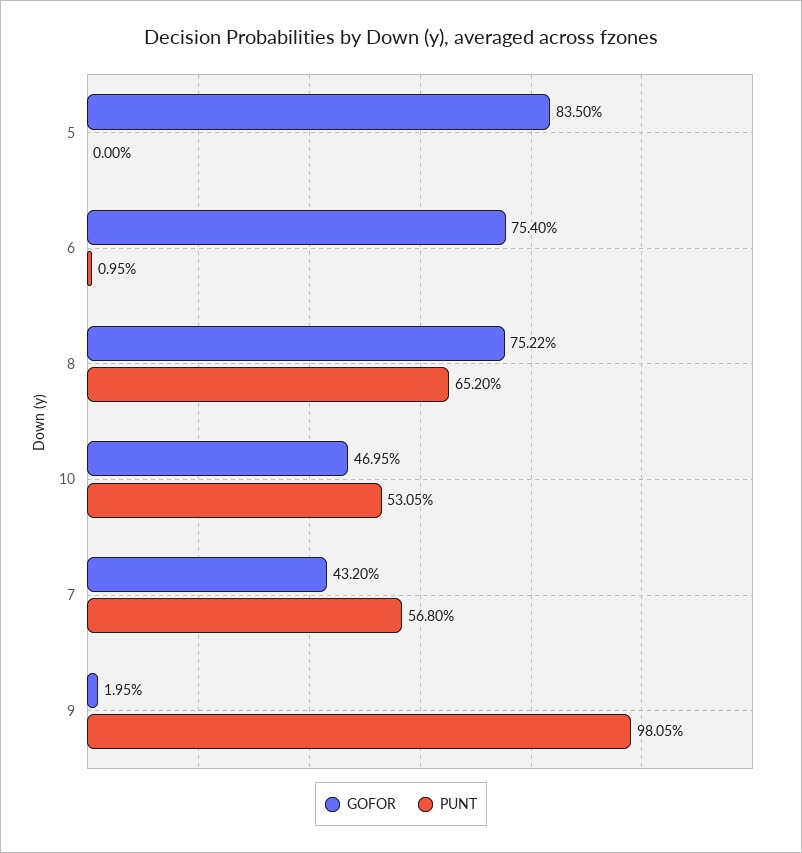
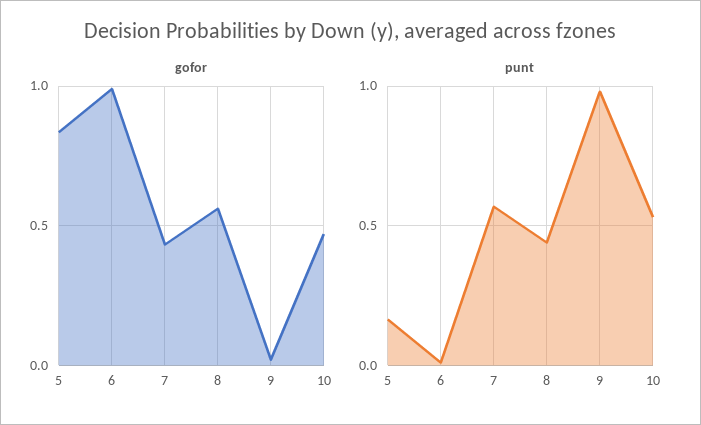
PUNT, 5: 0 -> 0.15
GOFOR, 6: 0.754 -> 1
GOFOR, 8: 0.7522 -> 0.55
PUNT, 8: 0.652 -> 0.45

